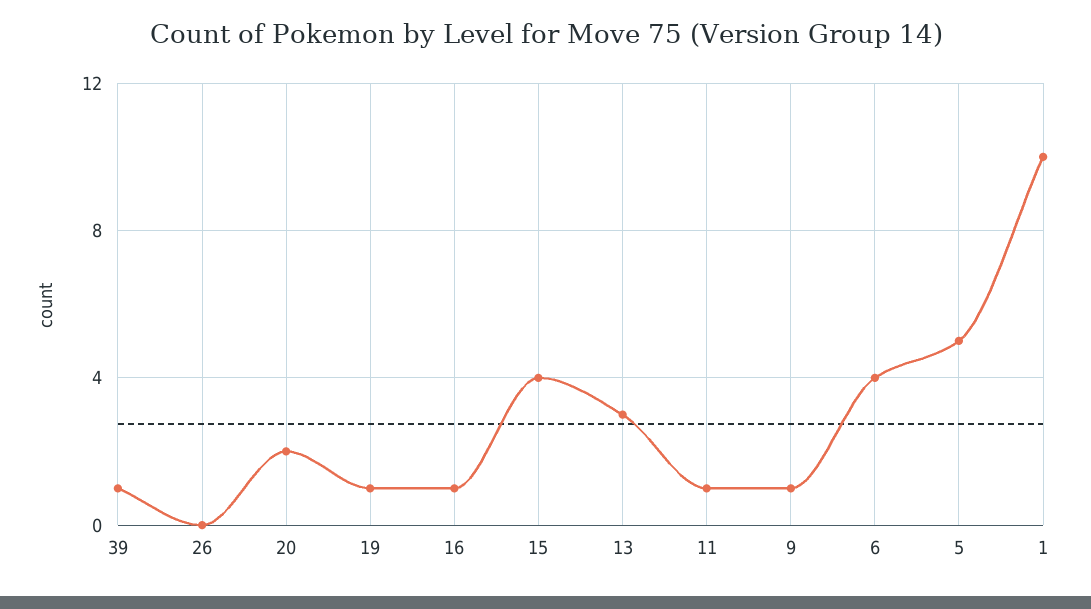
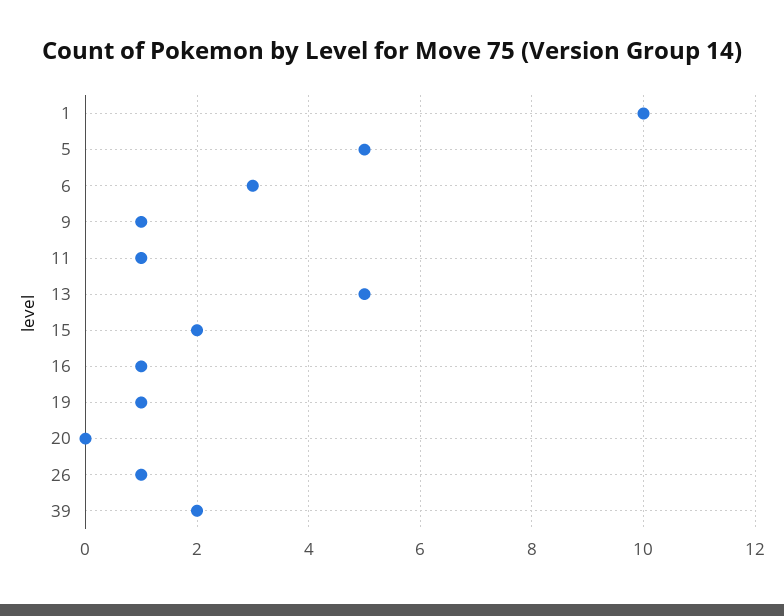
39: 1 -> 2
26: 0 -> 1
20: 2 -> 0
15: 4 -> 2
13: 3 -> 5
6: 4 -> 3

